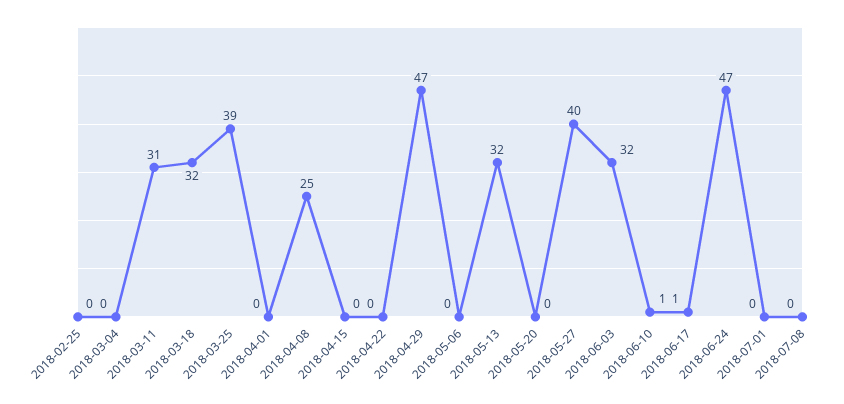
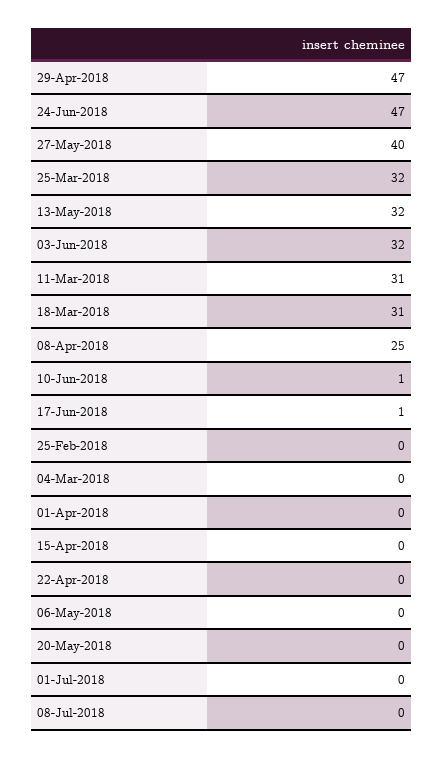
2018-03-18: 32 -> 31
2018-03-25: 39 -> 32

